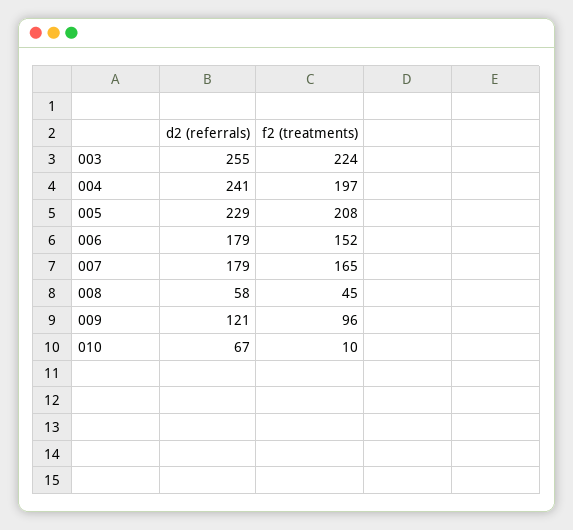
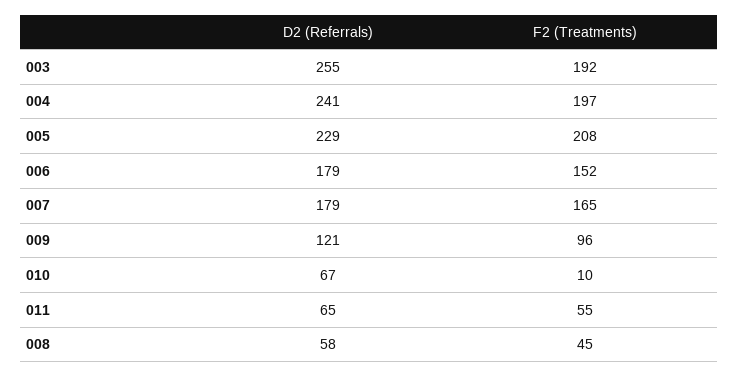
f2 (treatments), 003: 224 -> 192
d2 (referrals), 011: none -> 65
f2 (treatments), 011: none -> 55

